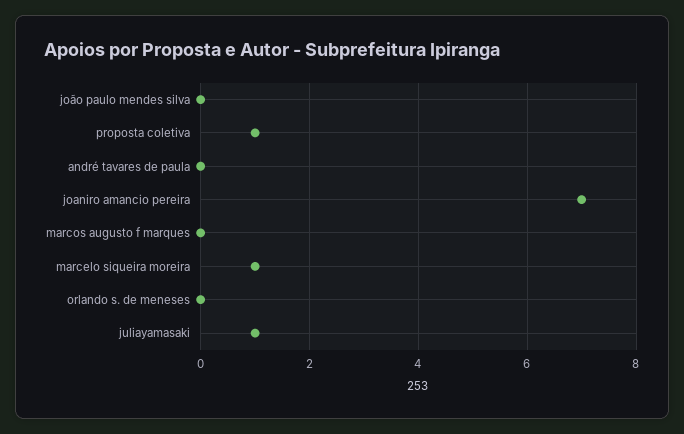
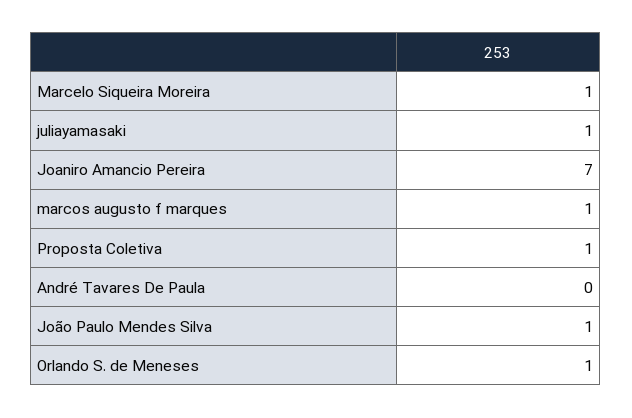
joão paulo mendes silva: 0 -> 1
marcos augusto f marques: 0 -> 1
orlando s. de meneses: 0 -> 1

